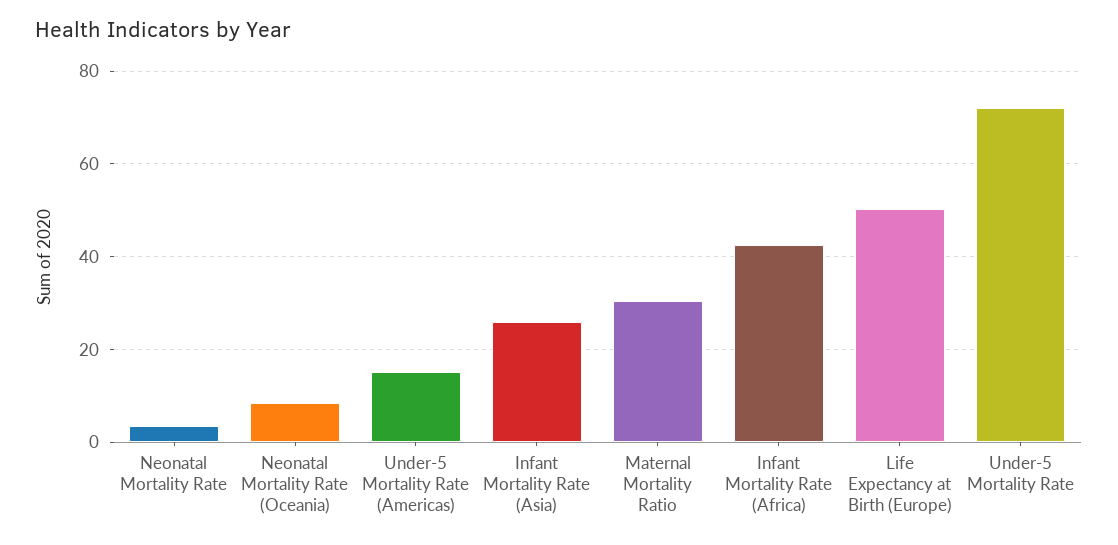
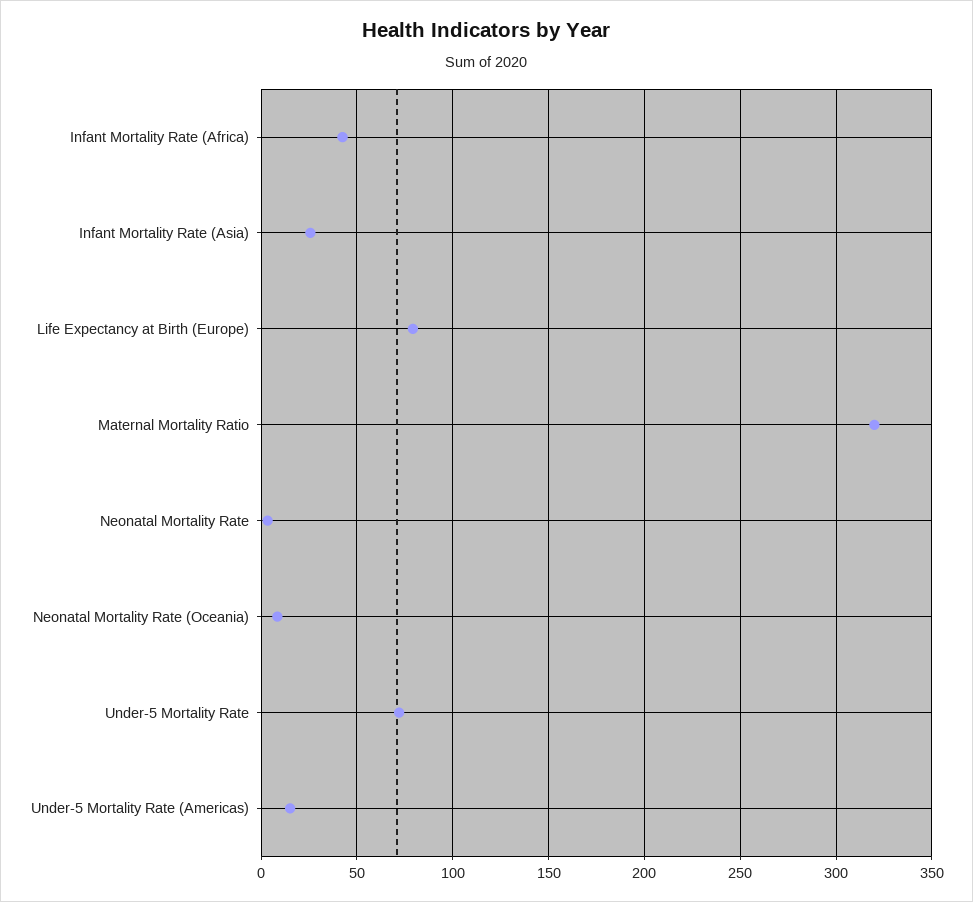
Maternal Mortality Ratio: 30 -> 320
Life Expectancy at Birth (Europe): 50 -> 80

